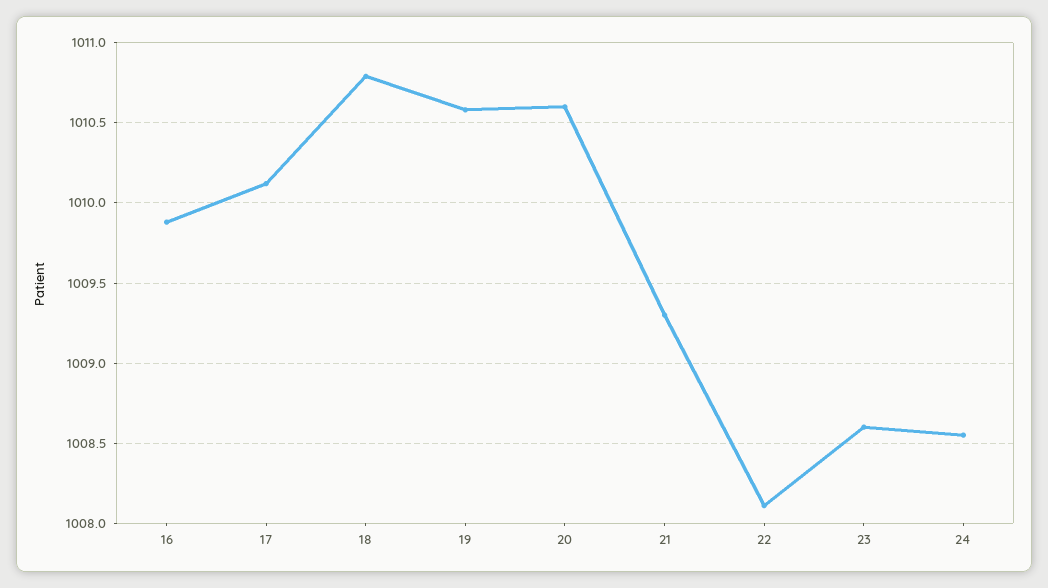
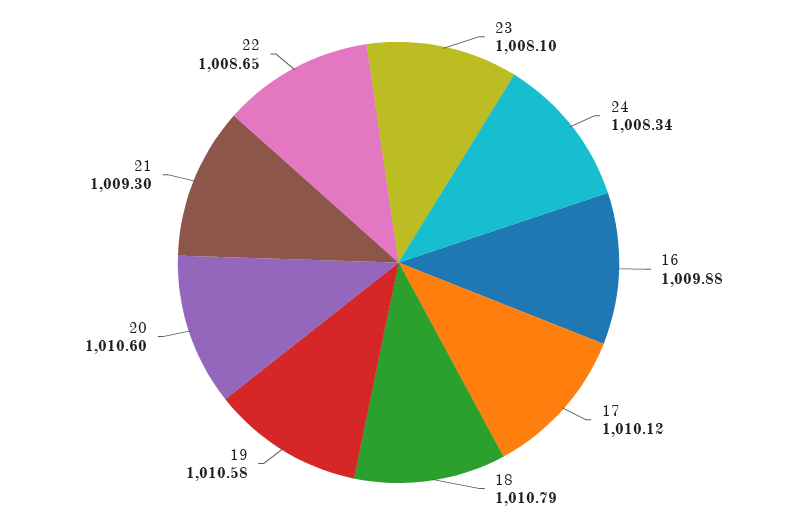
22: 1008.1 -> 1008.65
23: 1008.6 -> 1008.1
24: 1008.55 -> 1008.34

